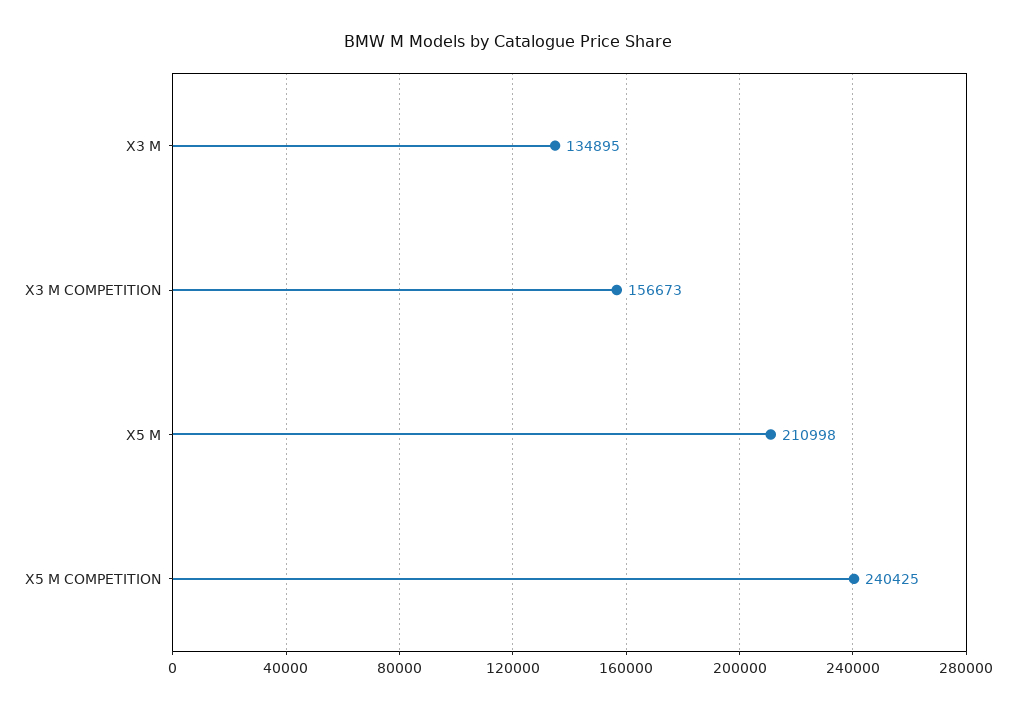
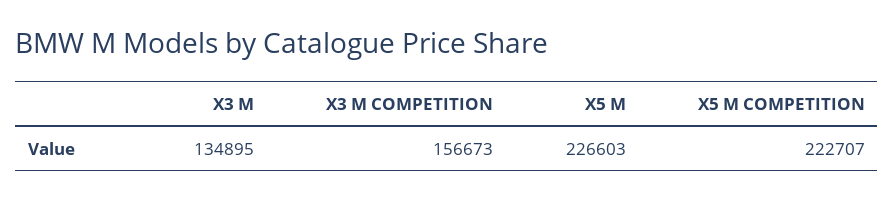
X5 M: 210998 -> 226603
X5 M COMPETITION: 240425 -> 222707

